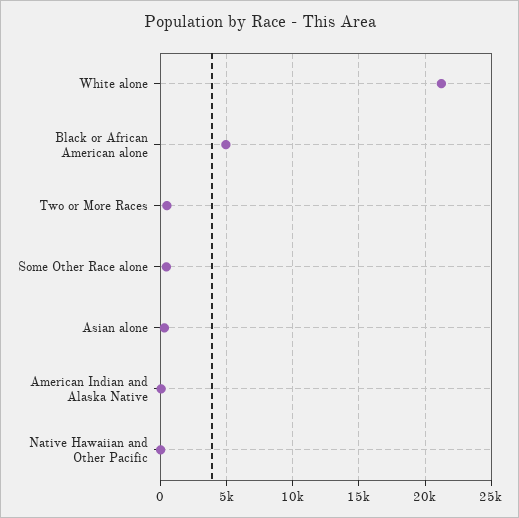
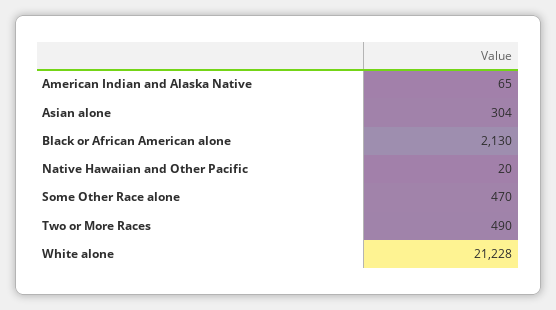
Black or African American alone: 5000 -> 2130

